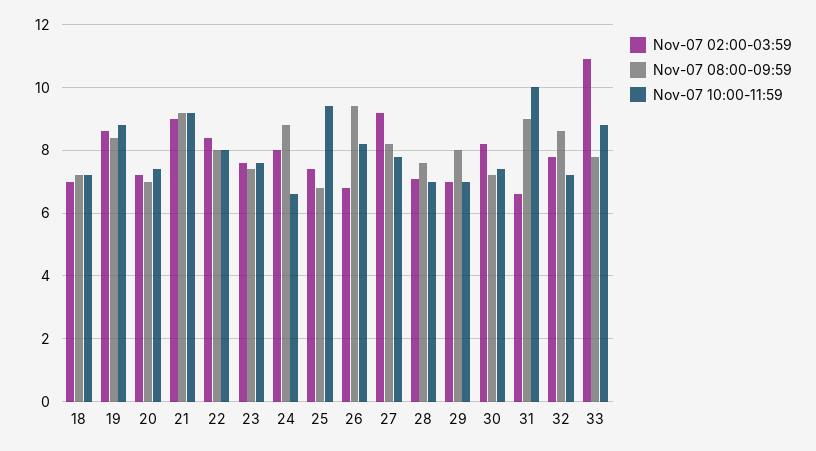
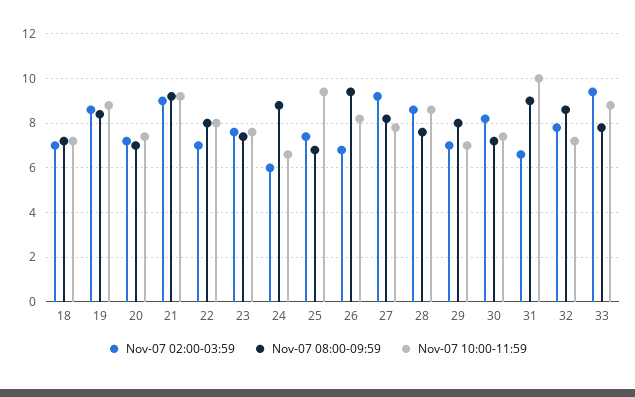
Nov-07 02:00-03:59, 22: 8.5 -> 7
Nov-07 02:00-03:59, 24: 8 -> 6
Nov-07 02:00-03:59, 28: 7 -> 8.5
Nov-07 10:00-11:59, 28: 7 -> 8.5
Nov-07 02:00-03:59, 33: 11 -> 9.5

